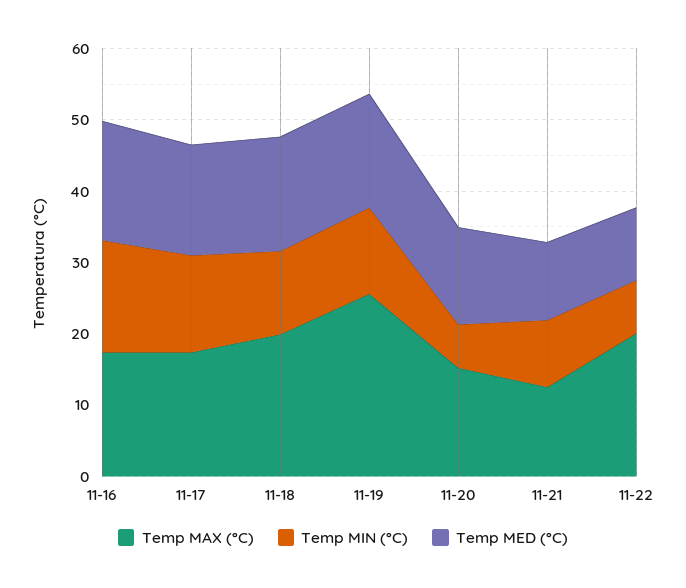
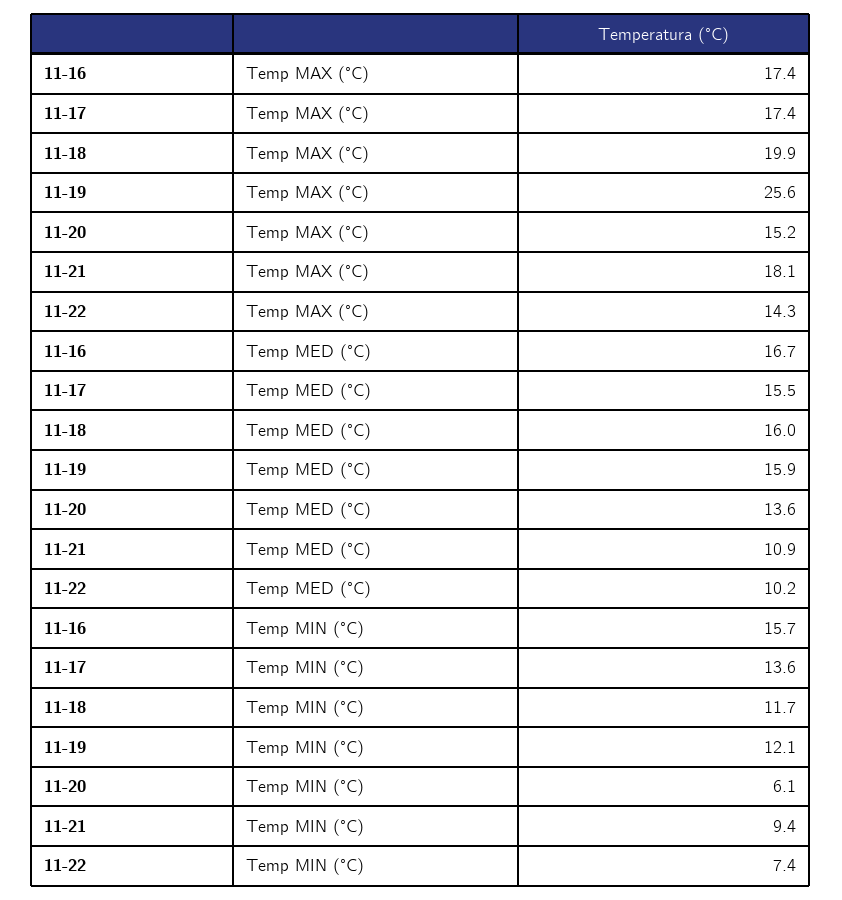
Temp MAX (°C), 11-21: 12 -> 18.1
Temp MAX (°C), 11-22: 20 -> 14.3

